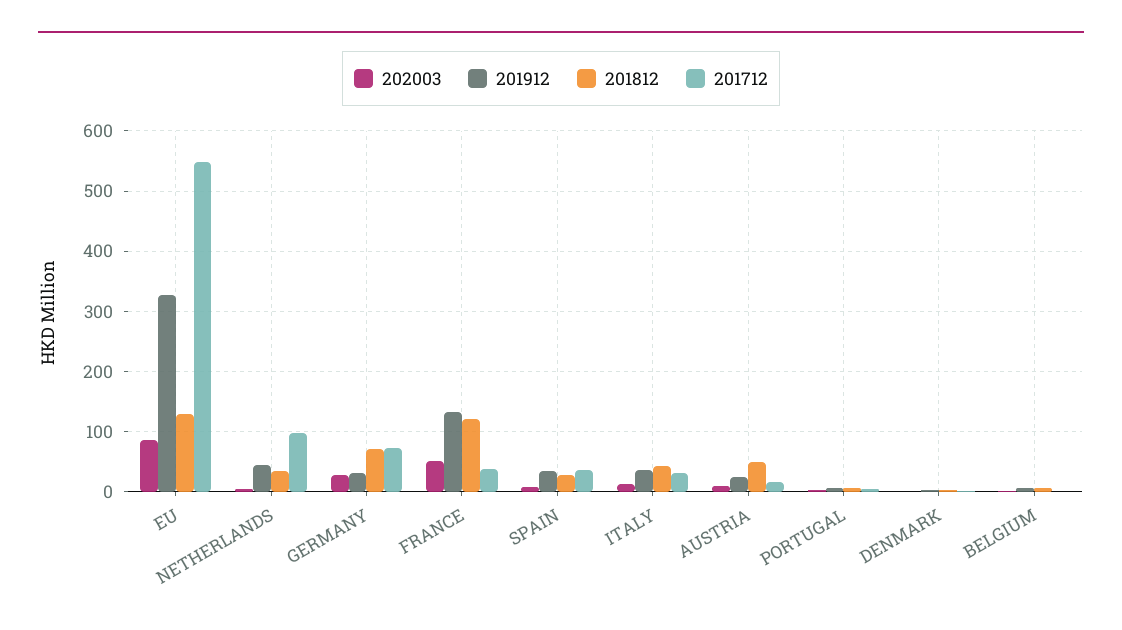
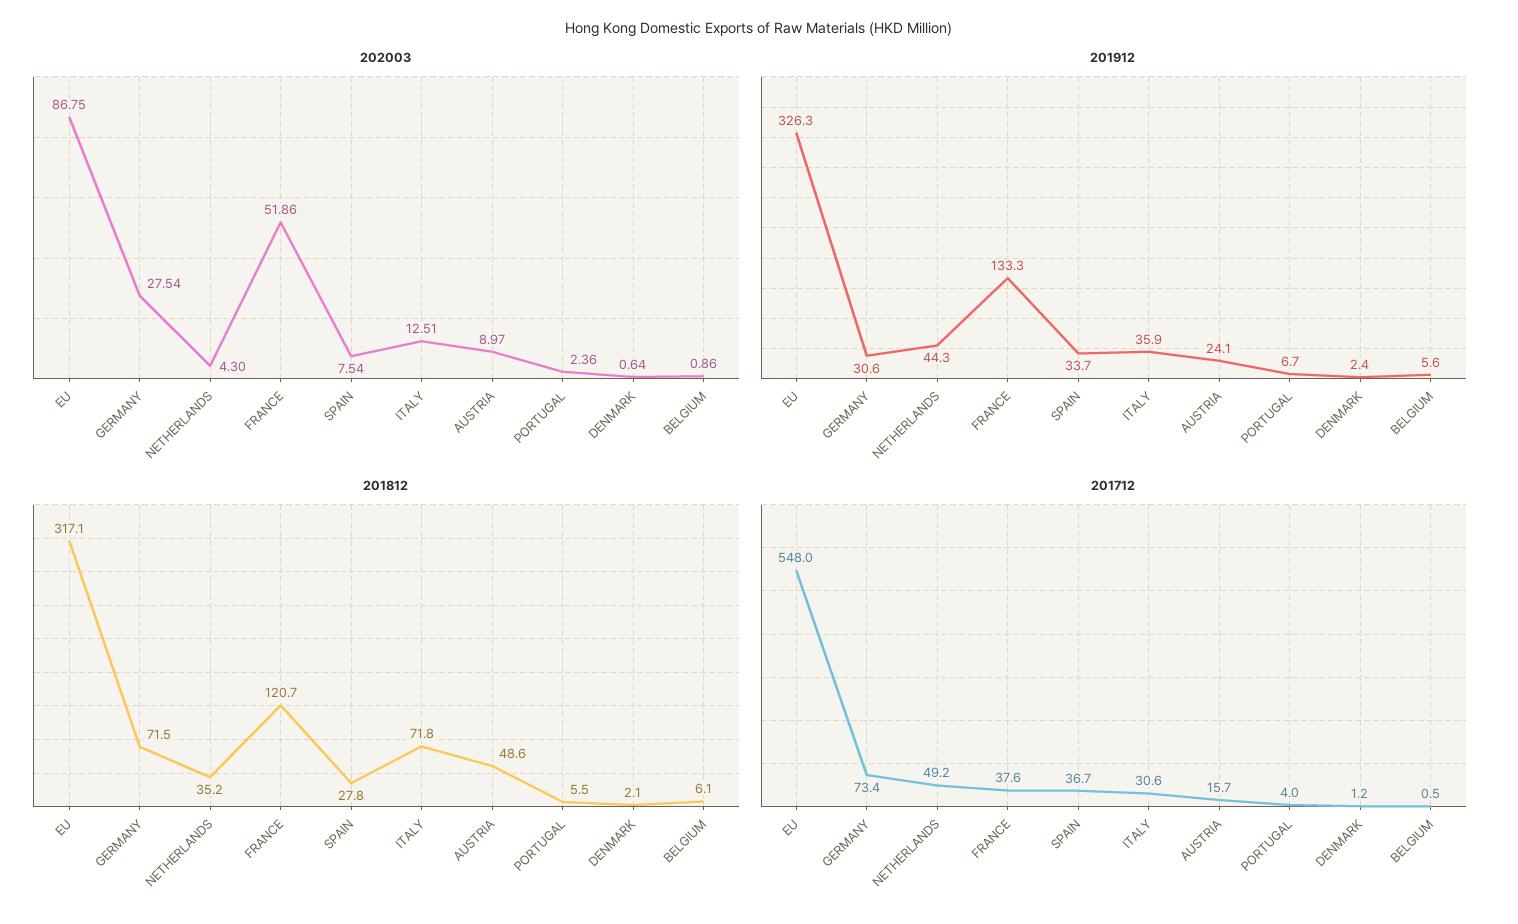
201812, EU: 130 -> 317.1
201712, NETHERLANDS: 100 -> 49.2
201812, ITALY: 40 -> 71.8

